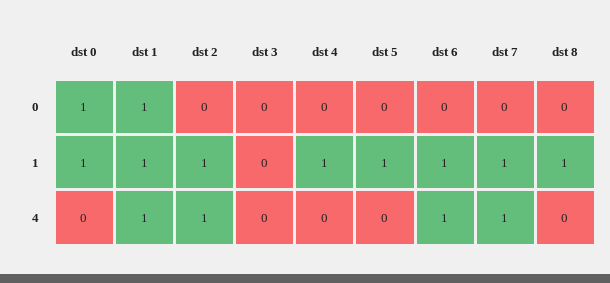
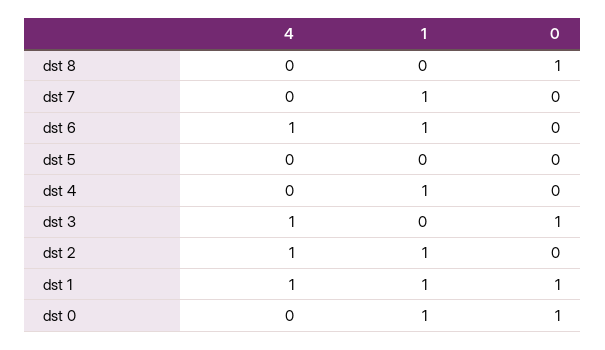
dst 3, 0: 0 -> 1
dst 8, 0: 0 -> 1
dst 5, 1: 1 -> 0
dst 8, 1: 1 -> 0
dst 3, 4: 0 -> 1
dst 7, 4: 1 -> 0

